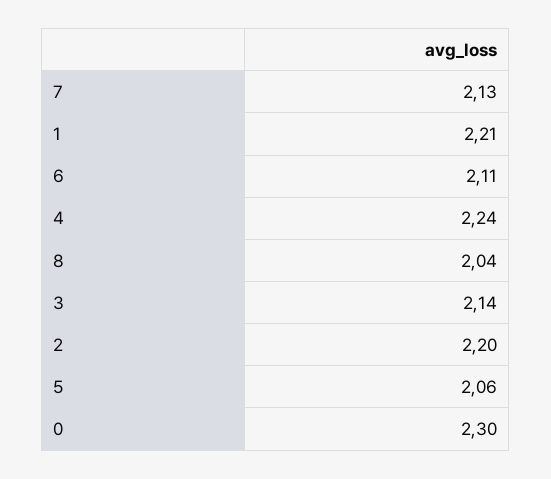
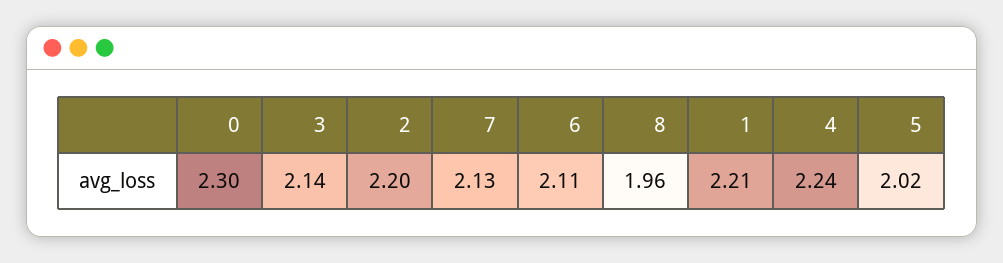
8: 2.04 -> 1.96
5: 2.06 -> 2.02

